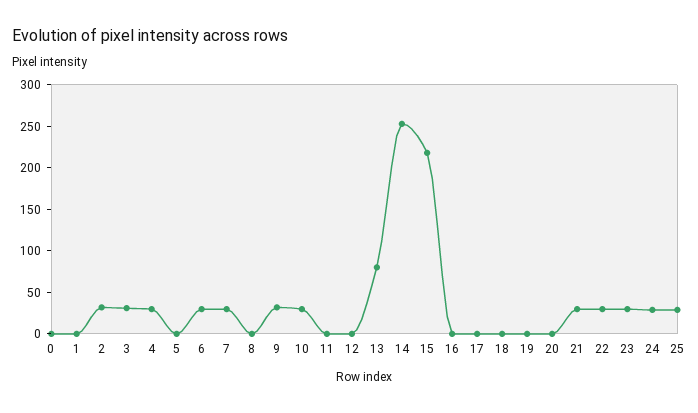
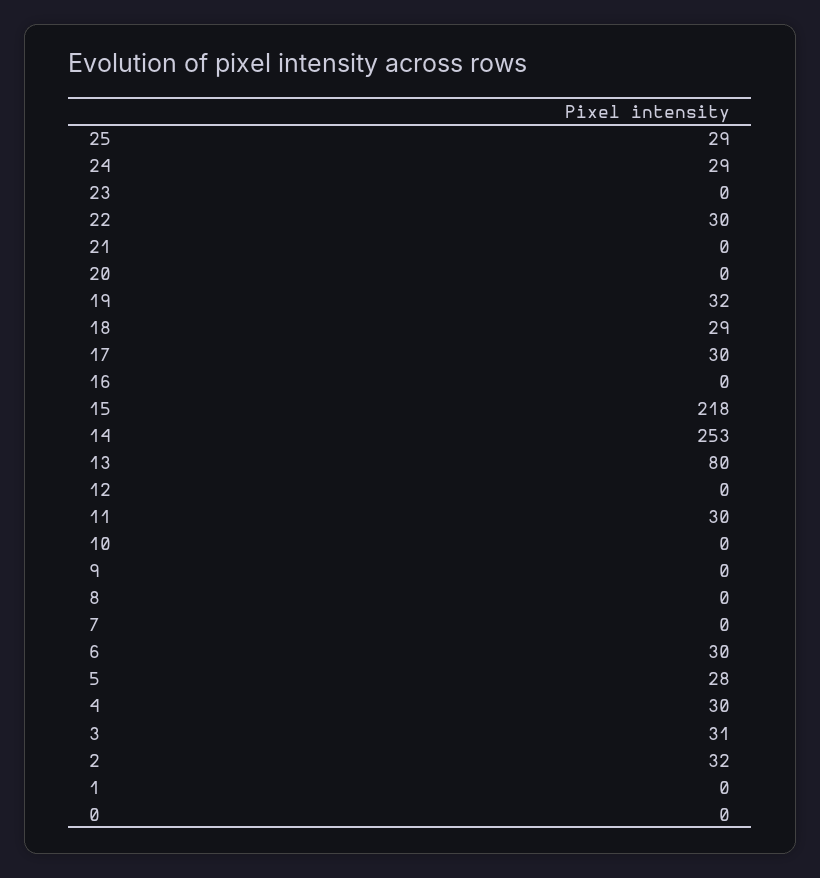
5: 0 -> 28
7: 30 -> 0
9: 30 -> 0
10: 30 -> 0
11: 0 -> 30
17: 0 -> 30
18: 0 -> 29
19: 0 -> 32
21: 30 -> 0
23: 30 -> 0

